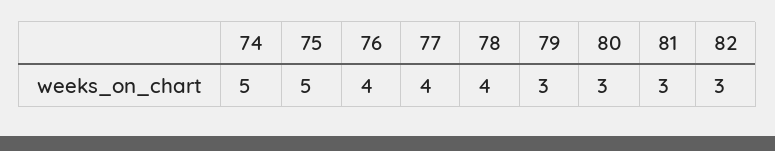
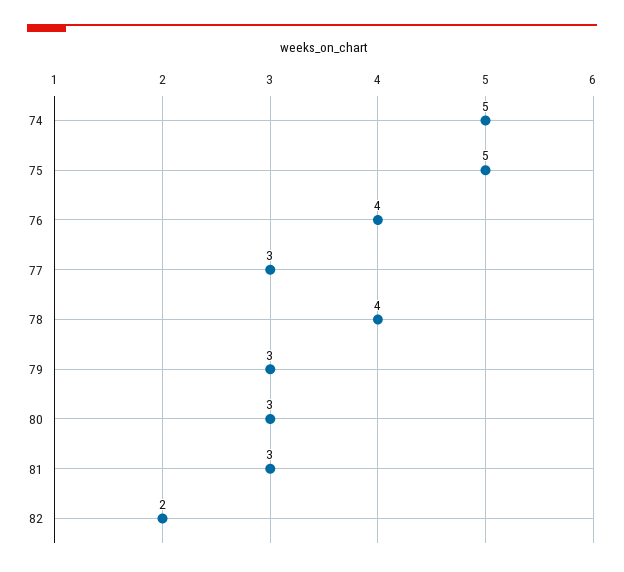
77: 4 -> 3
82: 3 -> 2

